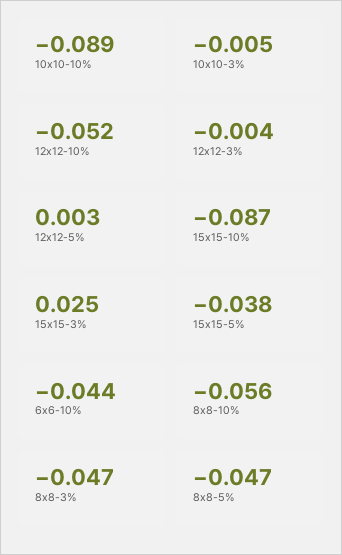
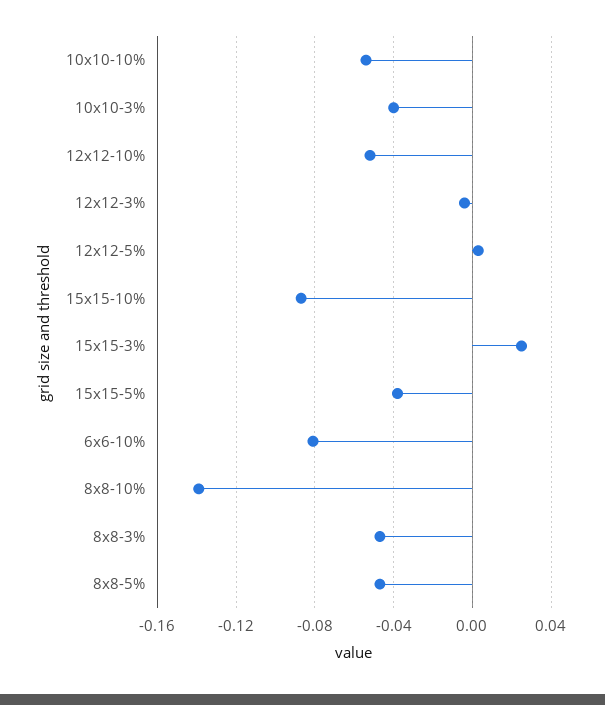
10x10-10%: -0.089 -> -0.055
10x10-3%: -0.005 -> -0.04
6x6-10%: -0.044 -> -0.08
8x8-10%: -0.056 -> -0.14

